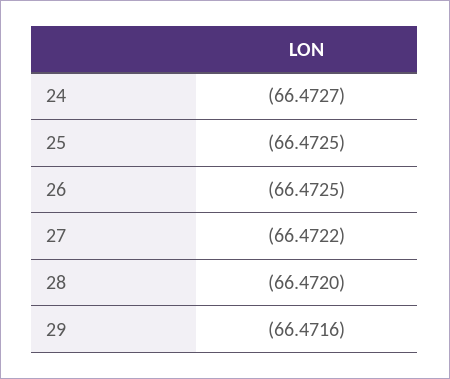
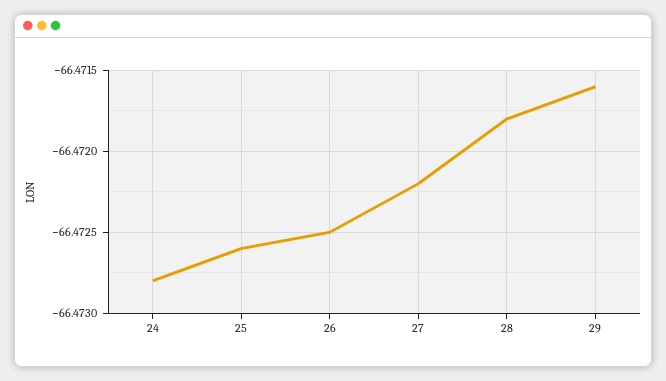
24: -66.4727 -> -66.4728
25: -66.4725 -> -66.4726
28: -66.472 -> -66.4718

